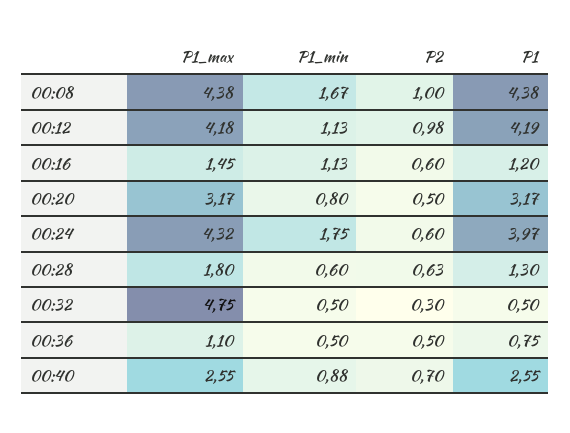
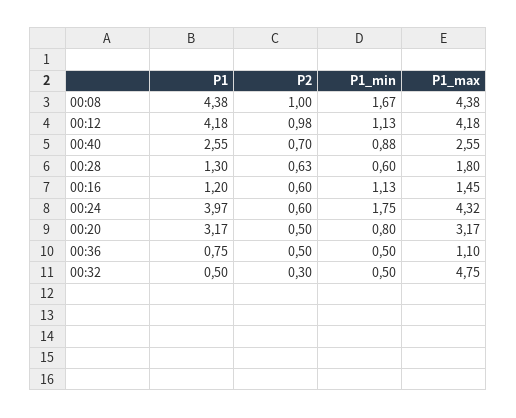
P1, 00:12: 4.19 -> 4.18

